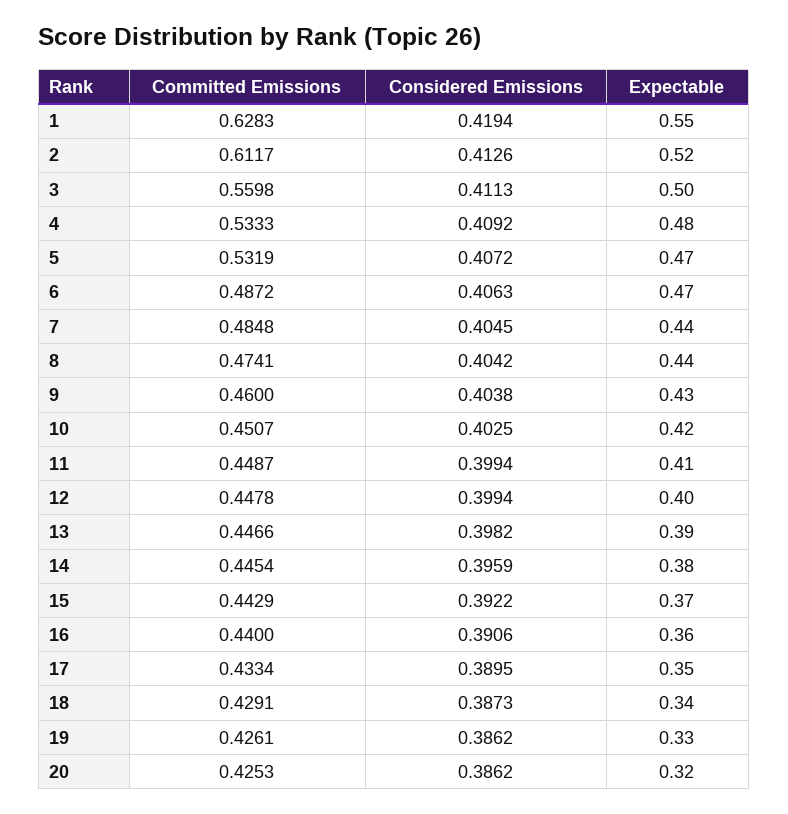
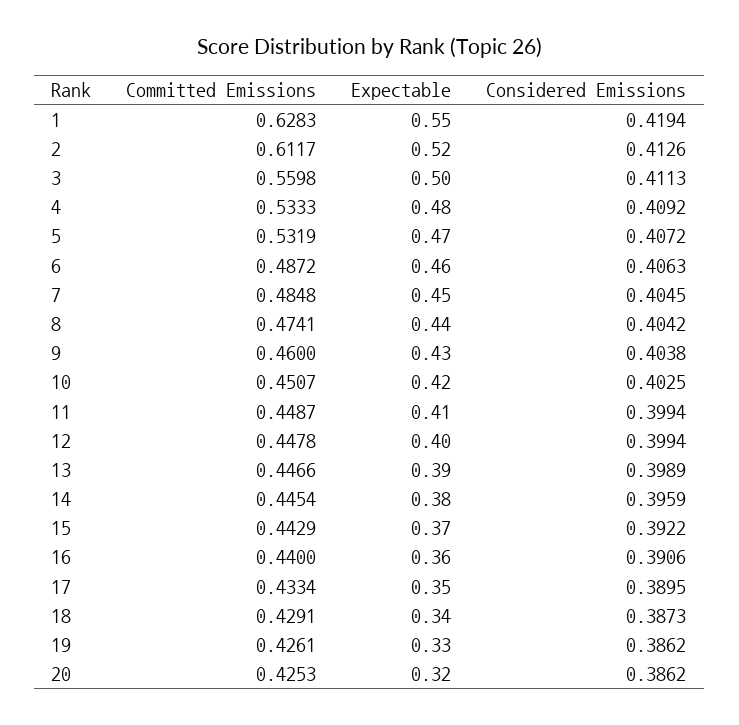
Expectable, 6: 0.47 -> 0.46
Expectable, 7: 0.44 -> 0.45
Considered Emissions, 13: 0.3982 -> 0.3989

